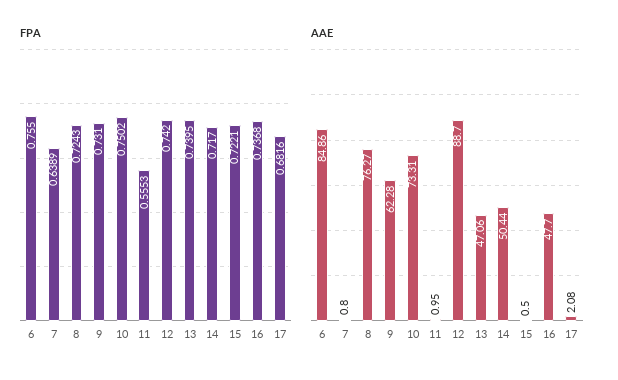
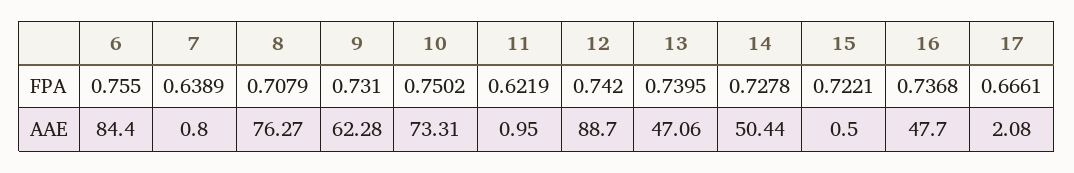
FPA, 8: 0.7243 -> 0.7079
FPA, 11: 0.5553 -> 0.6219
FPA, 14: 0.717 -> 0.7278
FPA, 17: 0.6816 -> 0.6661
AAE, 6: 84.86 -> 84.4

